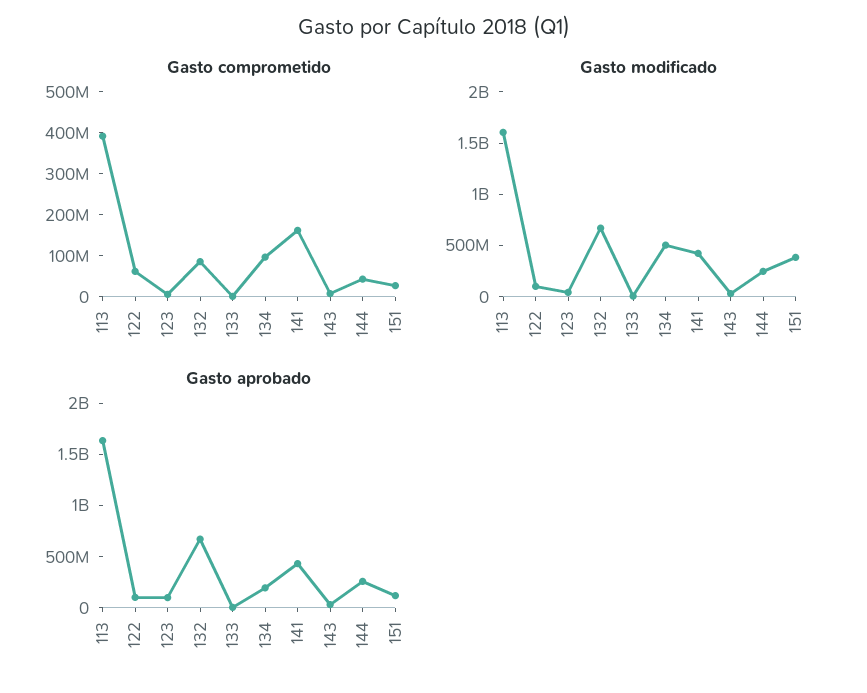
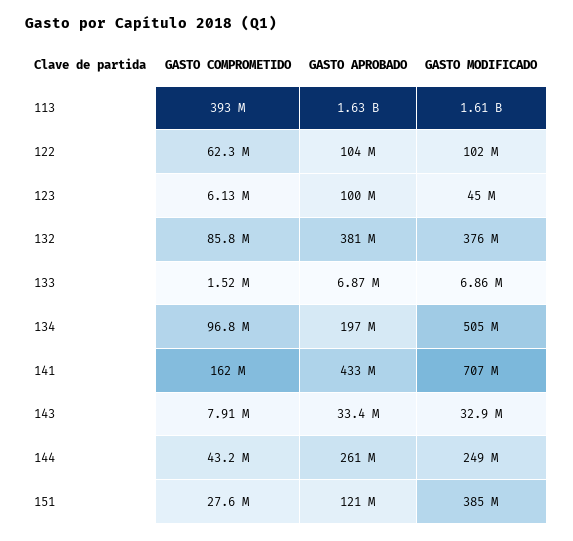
Gasto modificado, 132: 700000000 -> 376000000
Gasto modificado, 141: 400000000 -> 707000000
Gasto aprobado, 132: 700000000 -> 381000000

